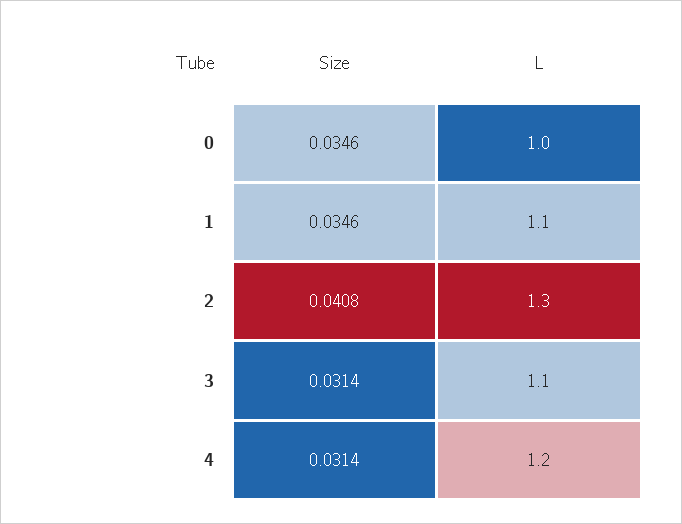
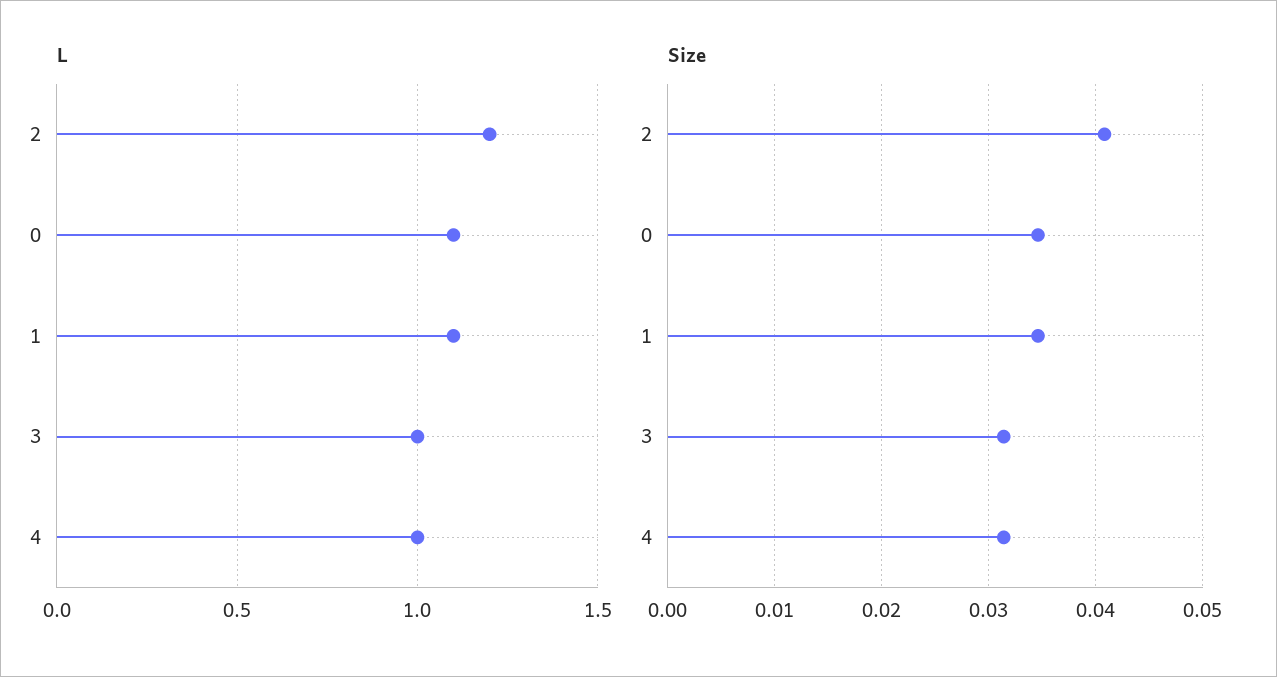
L, 0: 1 -> 1.1
L, 2: 1.3 -> 1.2
L, 3: 1.1 -> 1
L, 4: 1.2 -> 1

